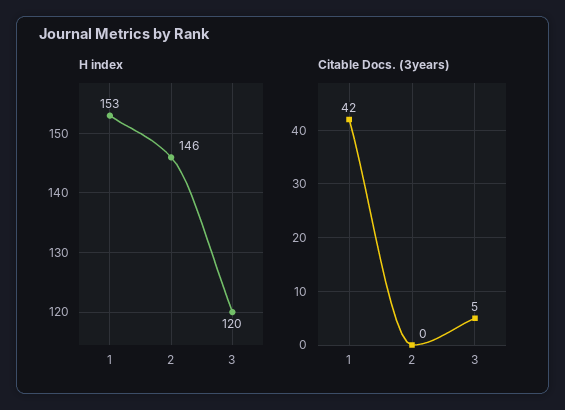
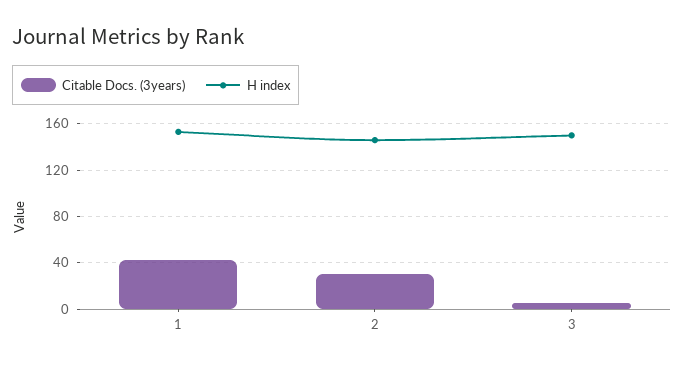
H index, 3: 120 -> 150
Citable Docs. (3years), 2: 0 -> 30

